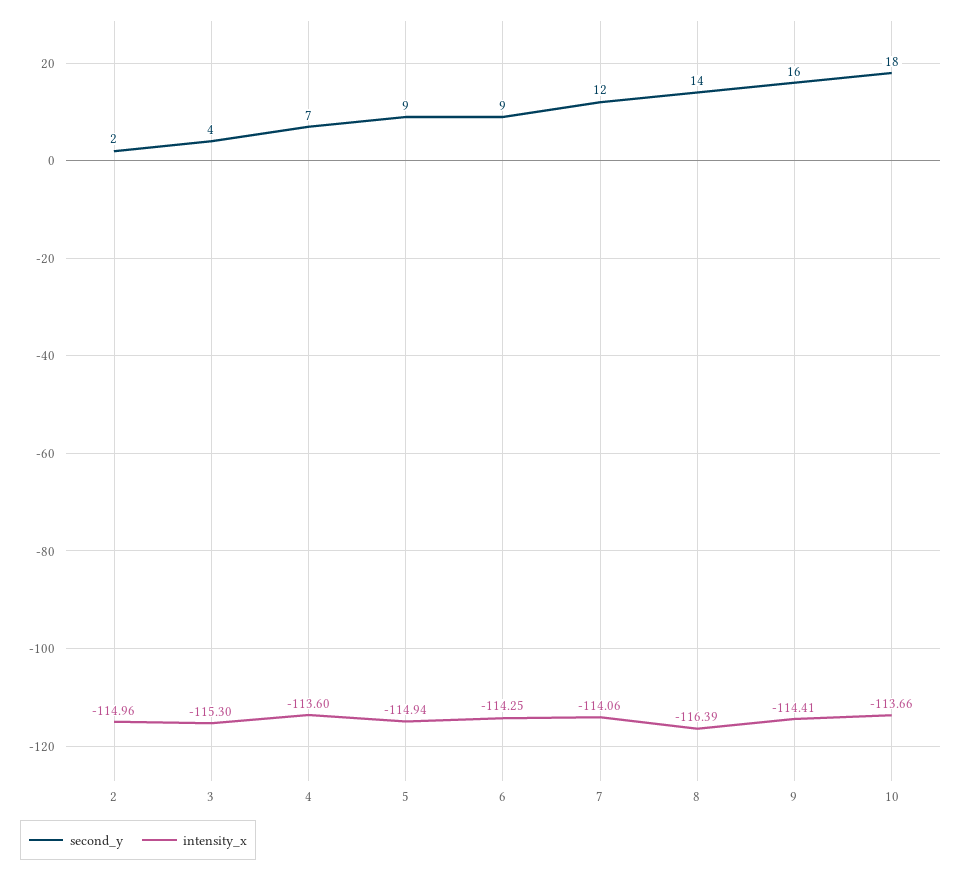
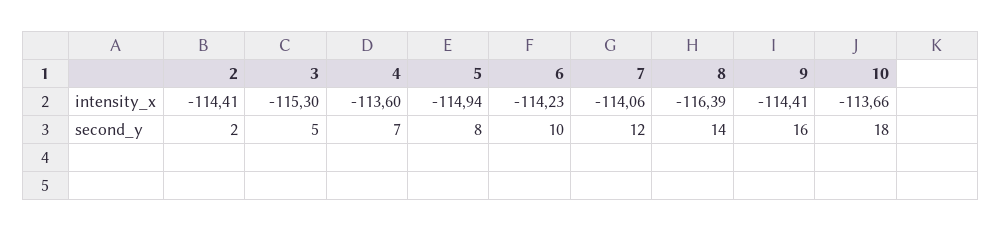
intensity_x, 2: -114.96 -> -114.41
second_y, 3: 4 -> 5
second_y, 5: 9 -> 8
second_y, 6: 9 -> 10
intensity_x, 6: -114.25 -> -114.23

